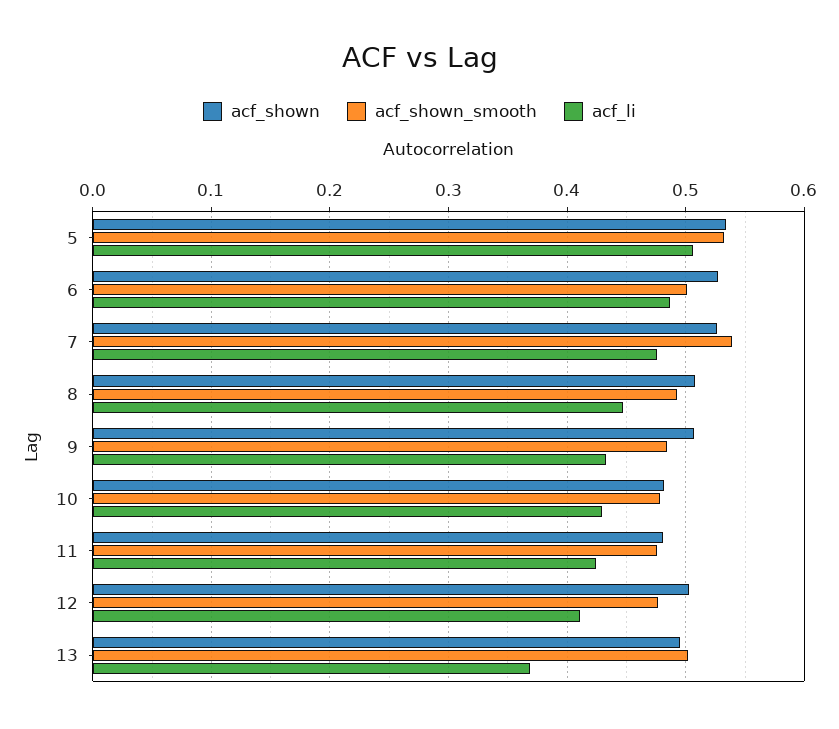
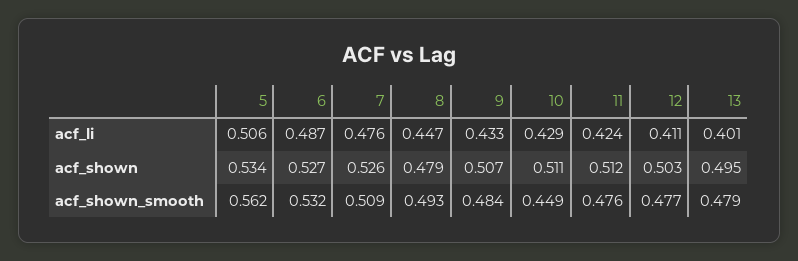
acf_shown_smooth, 5: 0.53 -> 0.562
acf_shown_smooth, 6: 0.5 -> 0.532
acf_shown_smooth, 7: 0.54 -> 0.509
acf_shown, 8: 0.51 -> 0.479
acf_shown, 10: 0.48 -> 0.511
acf_shown_smooth, 10: 0.48 -> 0.449
acf_shown, 11: 0.48 -> 0.512
acf_shown_smooth, 13: 0.5 -> 0.479
acf_li, 13: 0.37 -> 0.401

